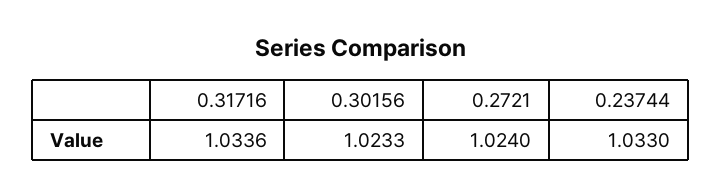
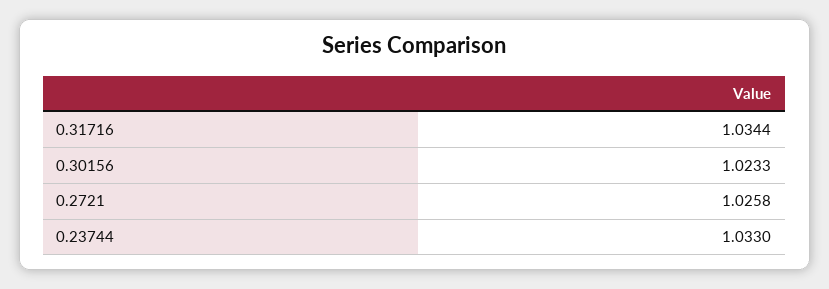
0.31716: 1.0336 -> 1.0344
0.2721: 1.024 -> 1.0258

